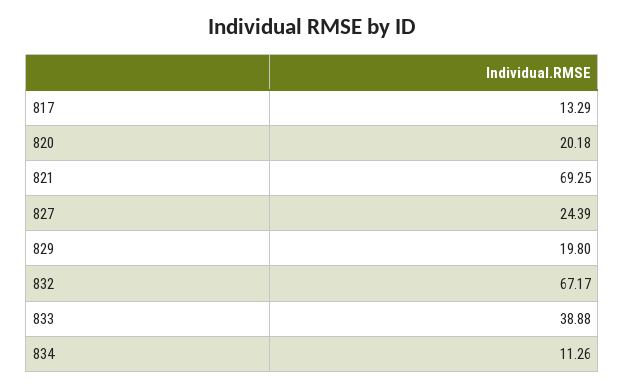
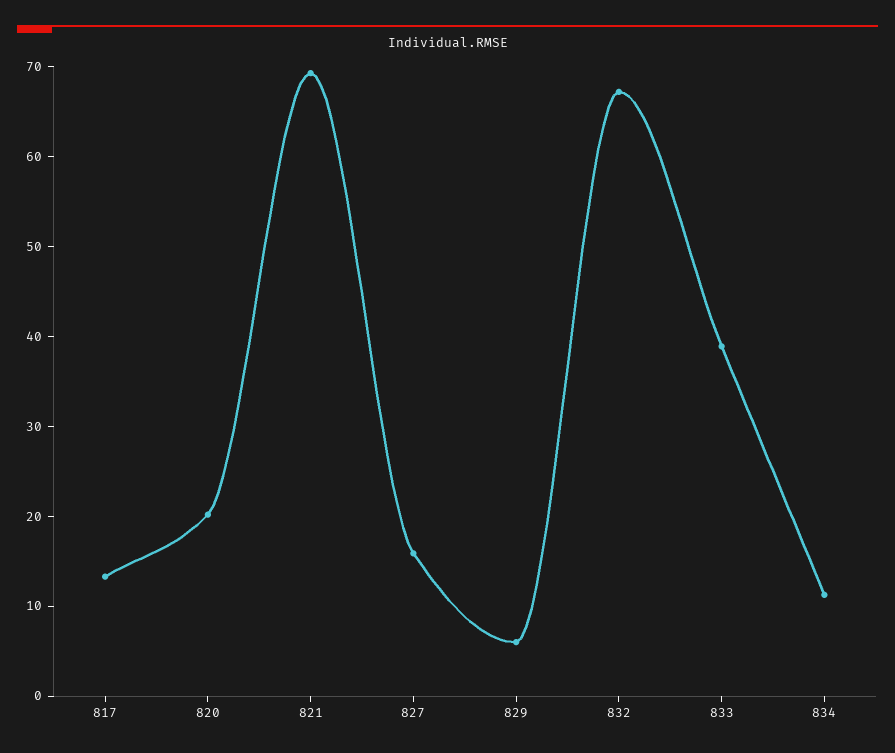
827: 24.39 -> 16
829: 19.8 -> 6

